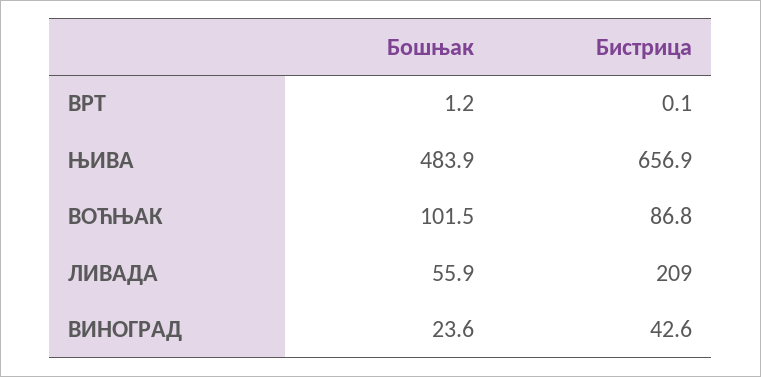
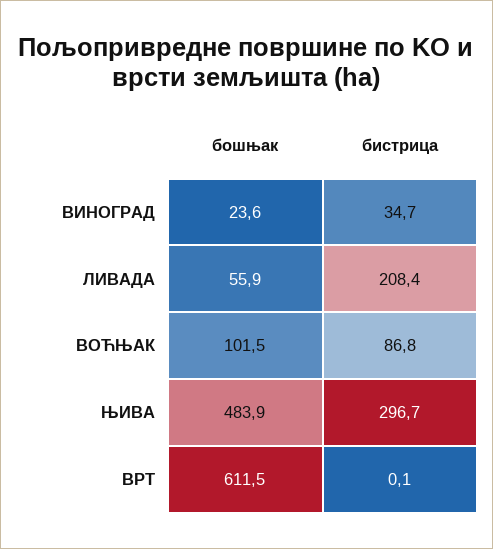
Бошњак, ВРТ: 1.2 -> 611.5
Бистрица, ЊИВА: 656.9 -> 296.7
Бистрица, ЛИВАДА: 209 -> 208.4
Бистрица, ВИНОГРАД: 42.6 -> 34.7

